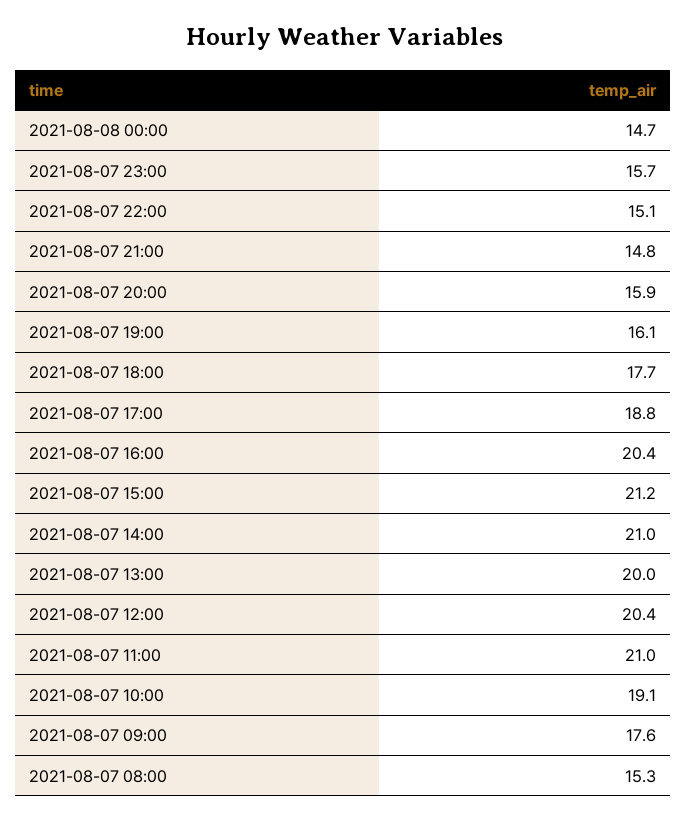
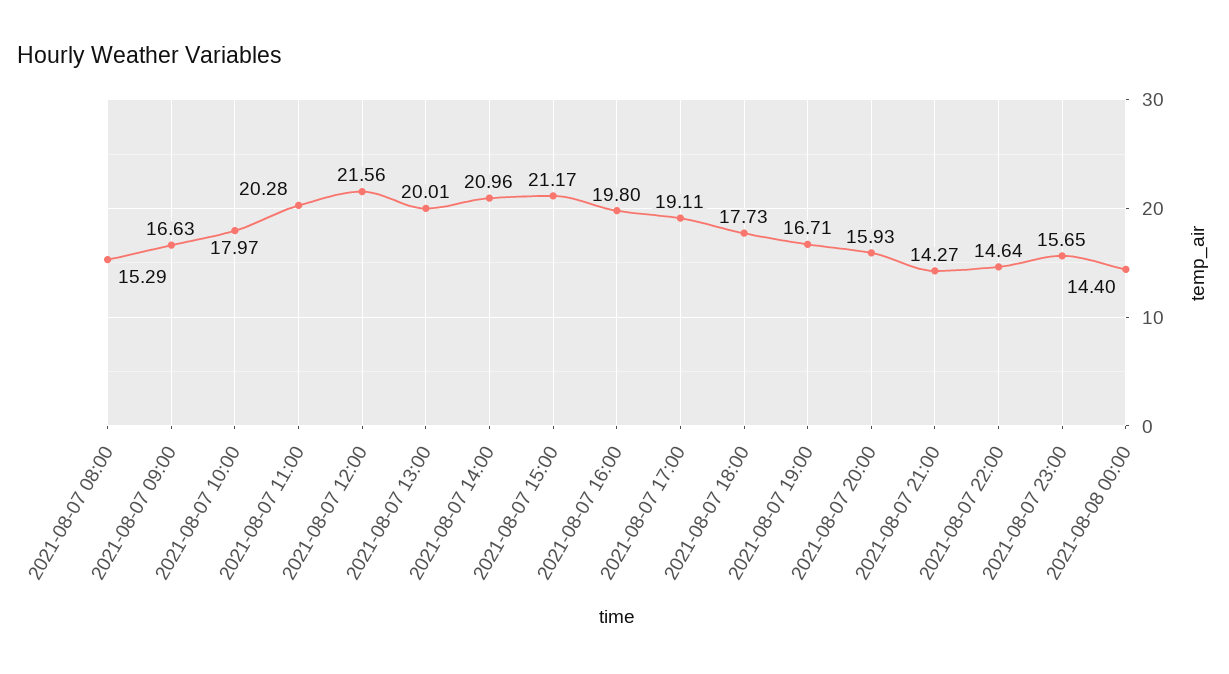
2021-08-08 00:00: 14.7 -> 14.4
2021-08-07 22:00: 15.1 -> 14.64
2021-08-07 21:00: 14.8 -> 14.27
2021-08-07 19:00: 16.1 -> 16.71
2021-08-07 17:00: 18.8 -> 19.11
2021-08-07 16:00: 20.4 -> 19.8
2021-08-07 12:00: 20.4 -> 21.56
2021-08-07 11:00: 21 -> 20.28
2021-08-07 10:00: 19.1 -> 17.97
2021-08-07 09:00: 17.6 -> 16.63

